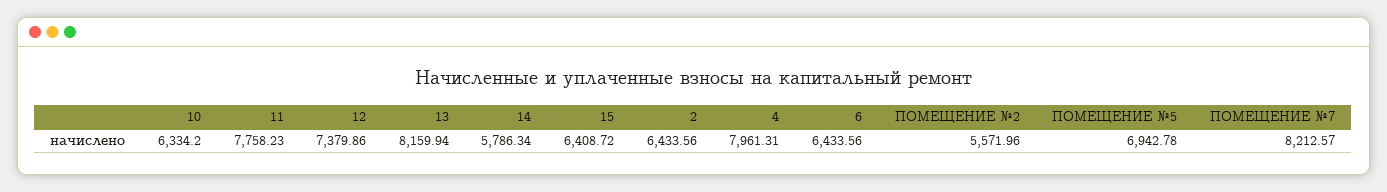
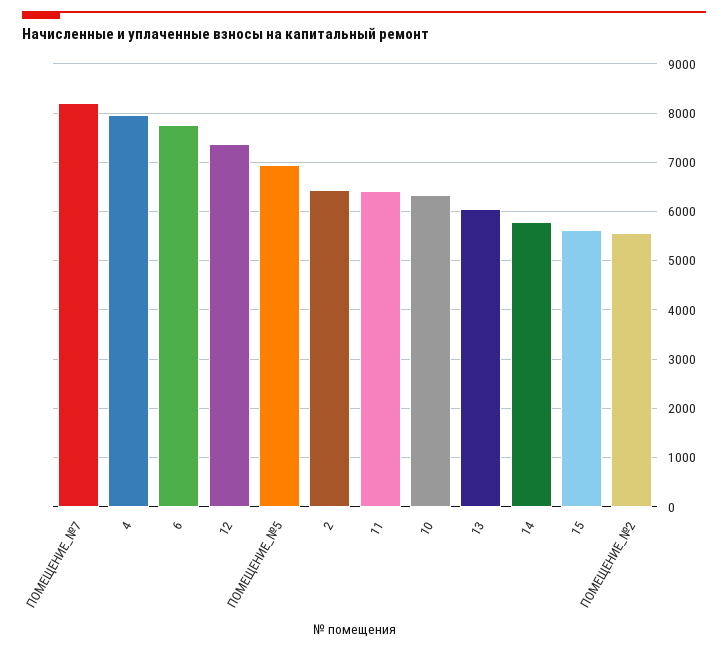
11: 7758.23 -> 6400
13: 8159.94 -> 6000
15: 6408.72 -> 5600
6: 6433.56 -> 7800

